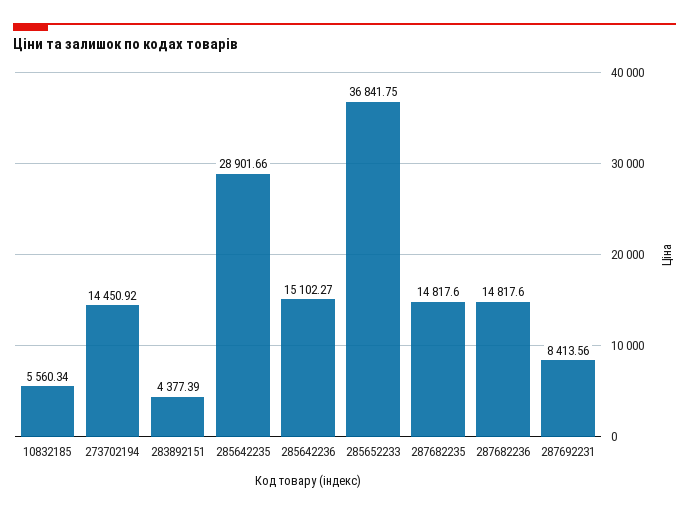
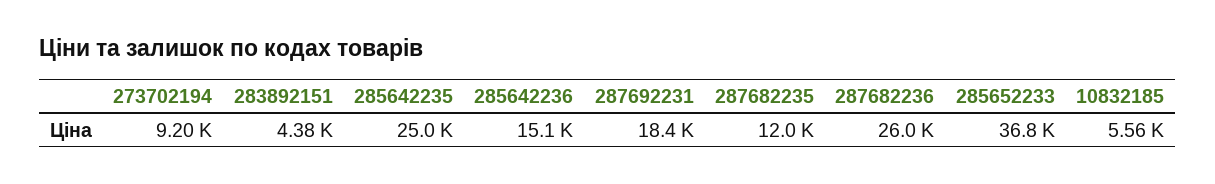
273702194: 14450.92 -> 9200
285642235: 28901.66 -> 25000
287682235: 14817.6 -> 12000
287682236: 14817.6 -> 26000
287692231: 8413.56 -> 18400

